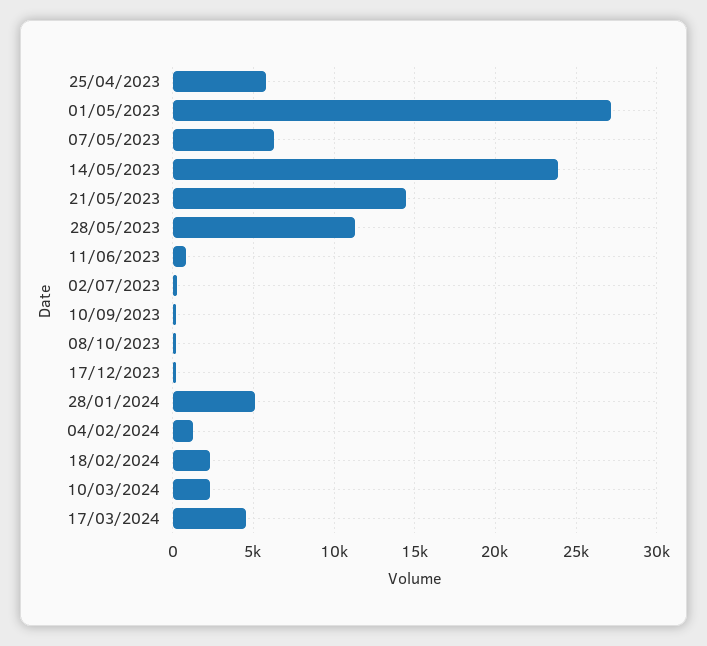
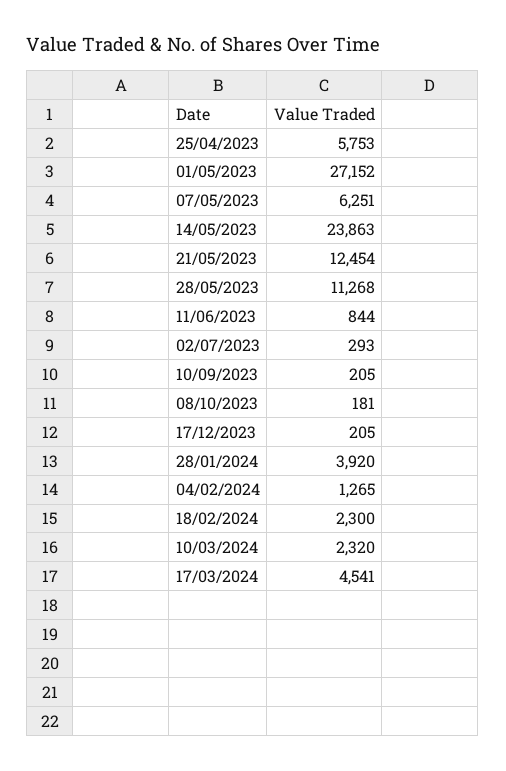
21/05/2023: 14500 -> 12454
28/01/2024: 5000 -> 3920

